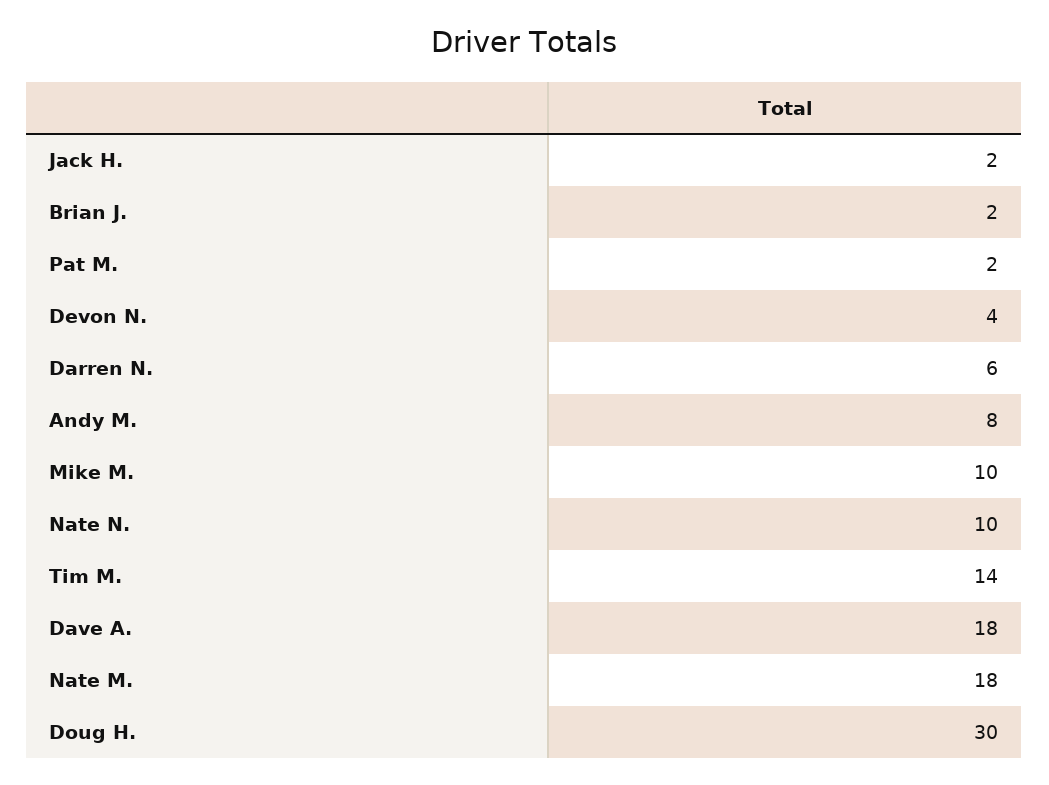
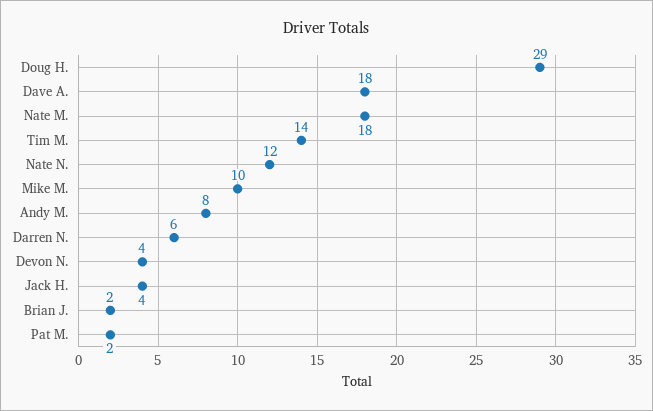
Jack H.: 2 -> 4
Nate N.: 10 -> 12
Doug H.: 30 -> 29

